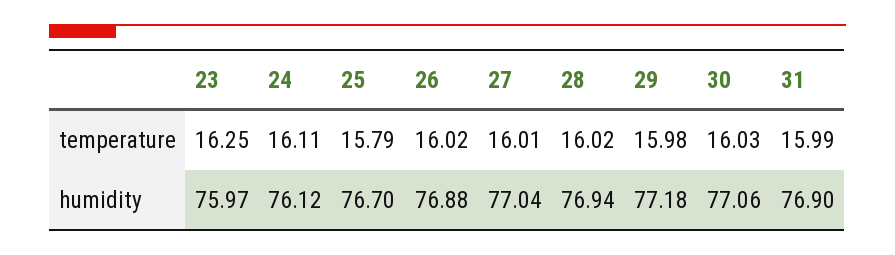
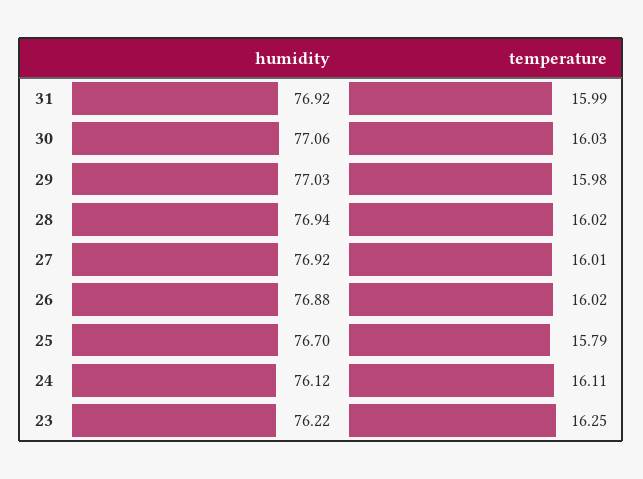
23, humidity: 75.97 -> 76.22
27, humidity: 77.04 -> 76.92
29, humidity: 77.18 -> 77.03
31, humidity: 76.9 -> 76.92

